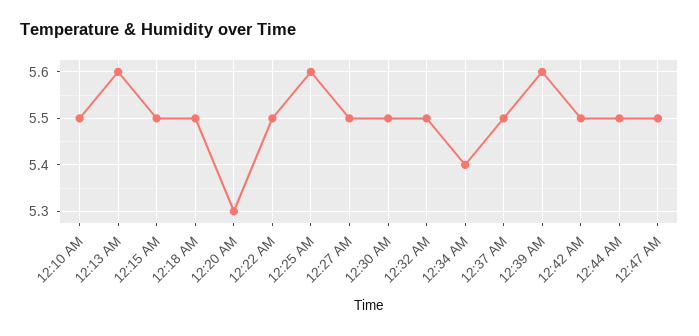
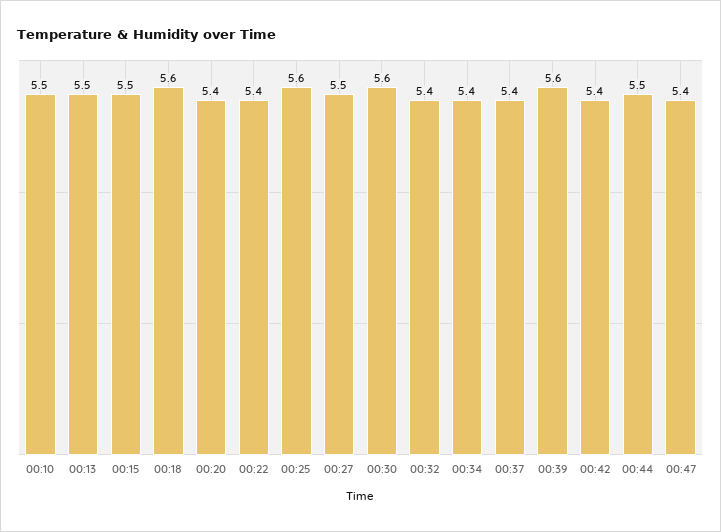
12:13 AM: 5.6 -> 5.5
12:18 AM: 5.5 -> 5.6
12:20 AM: 5.3 -> 5.4
12:22 AM: 5.5 -> 5.4
12:30 AM: 5.5 -> 5.6
12:32 AM: 5.5 -> 5.4
12:37 AM: 5.5 -> 5.4
12:42 AM: 5.5 -> 5.4
12:47 AM: 5.5 -> 5.4

